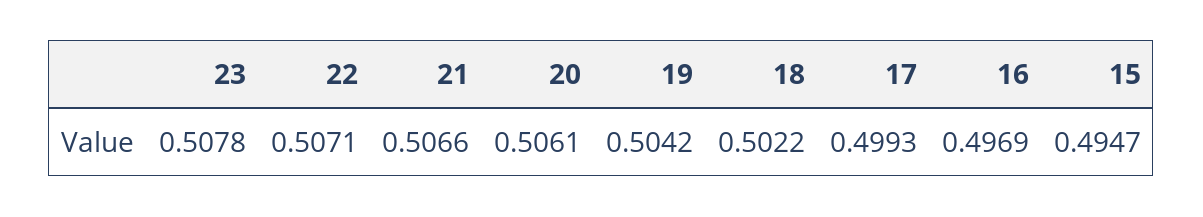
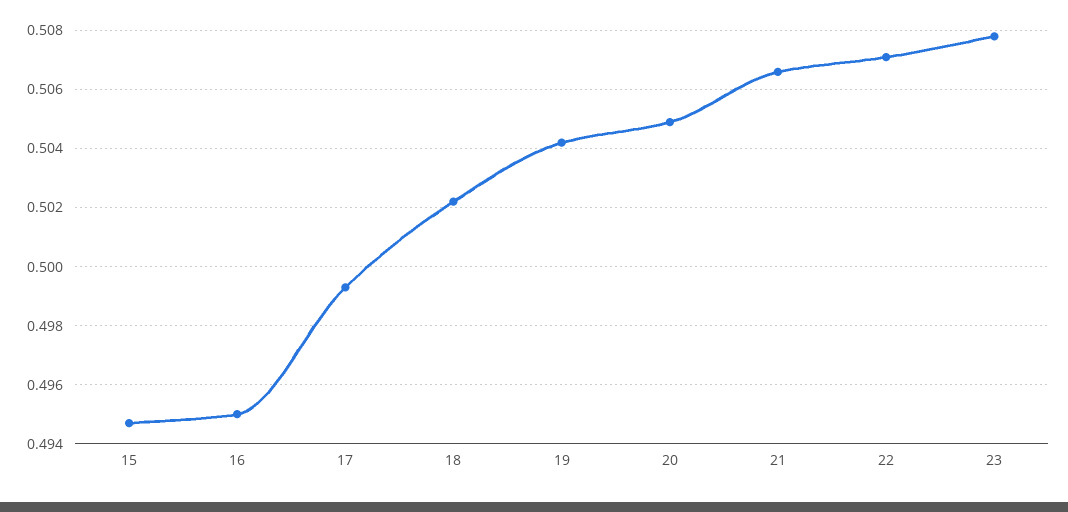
20: 0.5061 -> 0.505
16: 0.4969 -> 0.495

